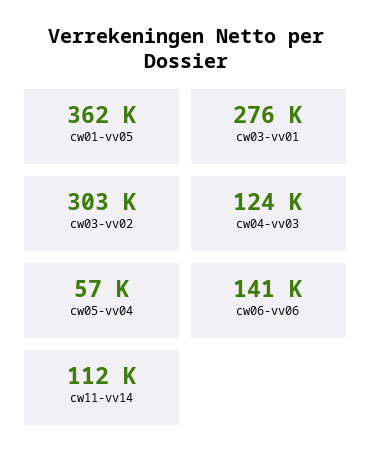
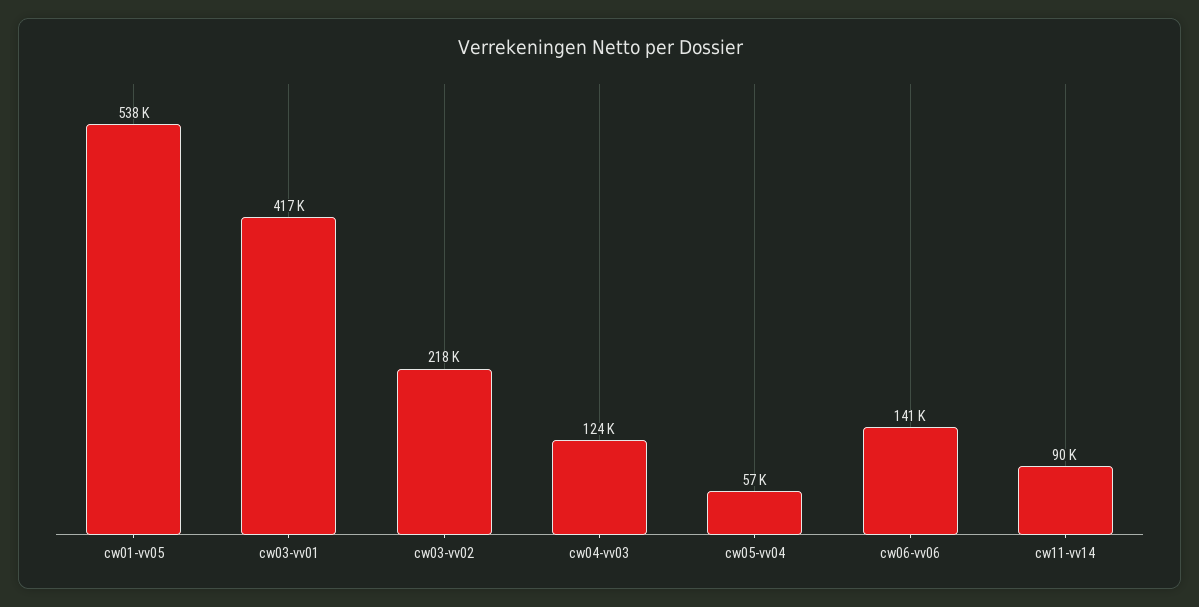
cw01-vv05: 362000 -> 538000
cw03-vv01: 276000 -> 417000
cw03-vv02: 303000 -> 218000
cw11-vv14: 112000 -> 90000

